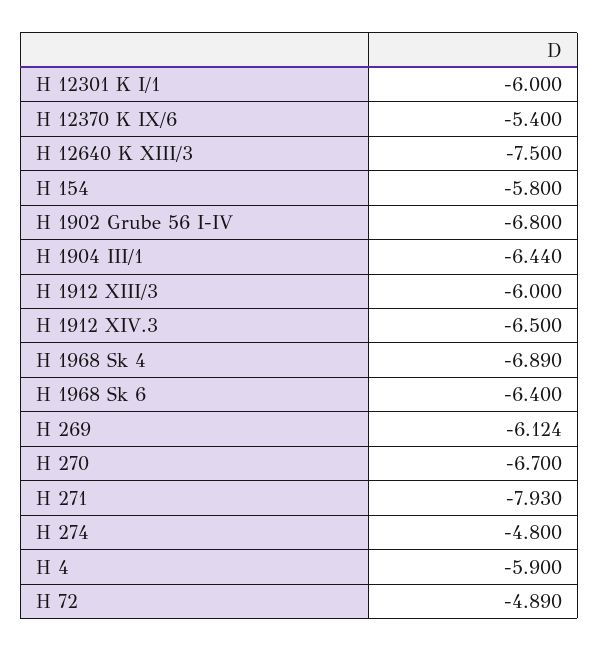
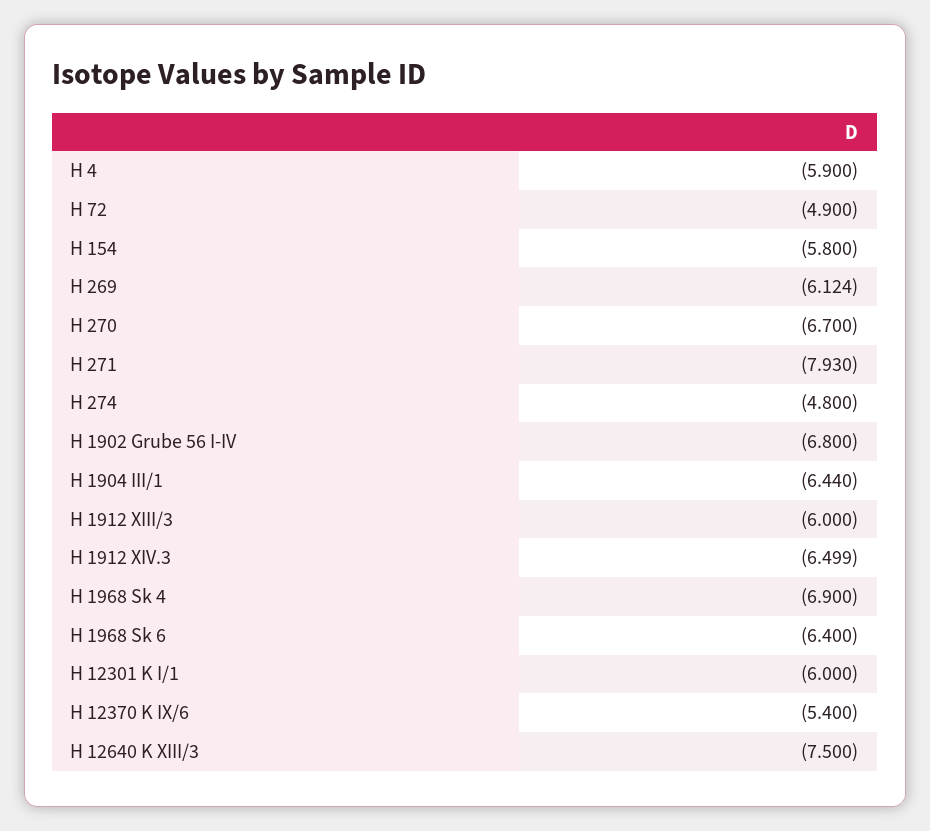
H 1912 XIV.3: -6.5 -> -6.499
H 1968 Sk 4: -6.89 -> -6.9
H 72: -4.89 -> -4.9

